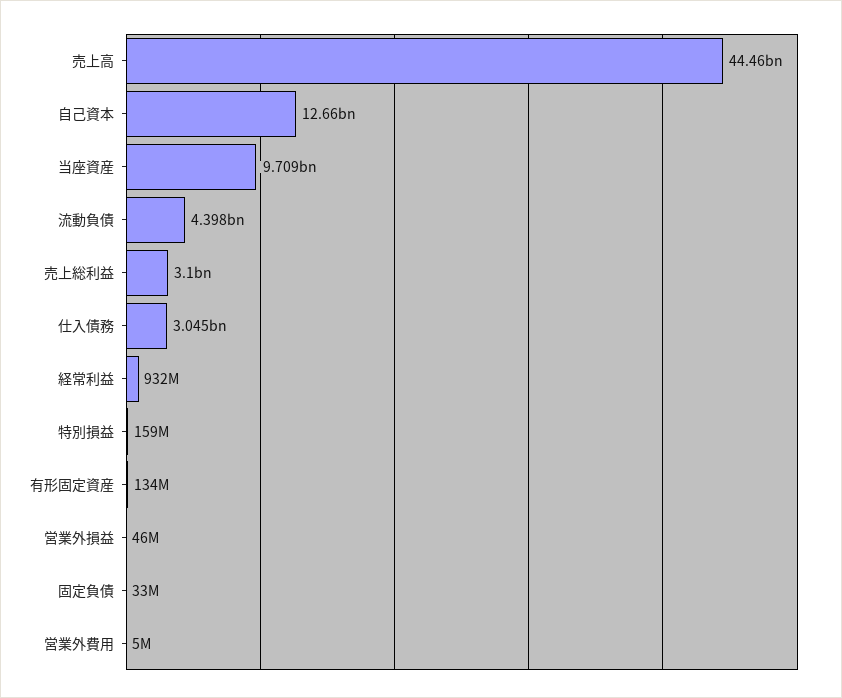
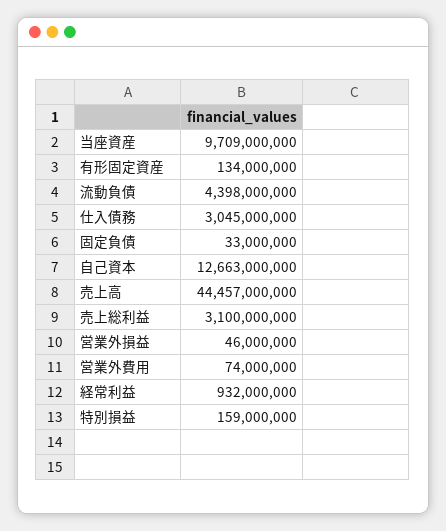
営業外費用: 5000000 -> 74000000

